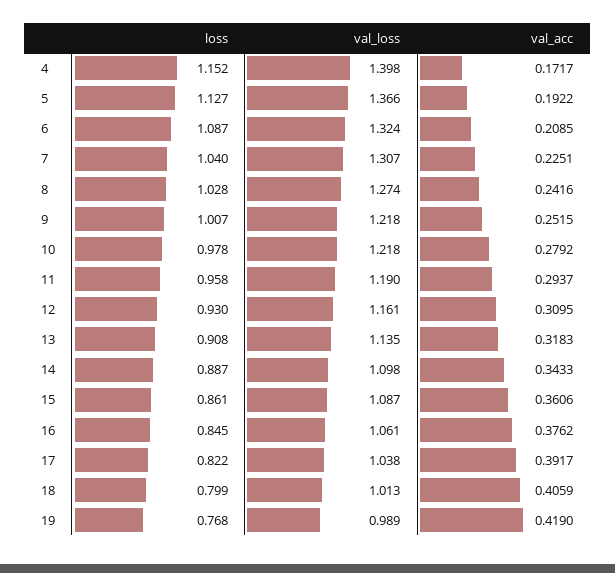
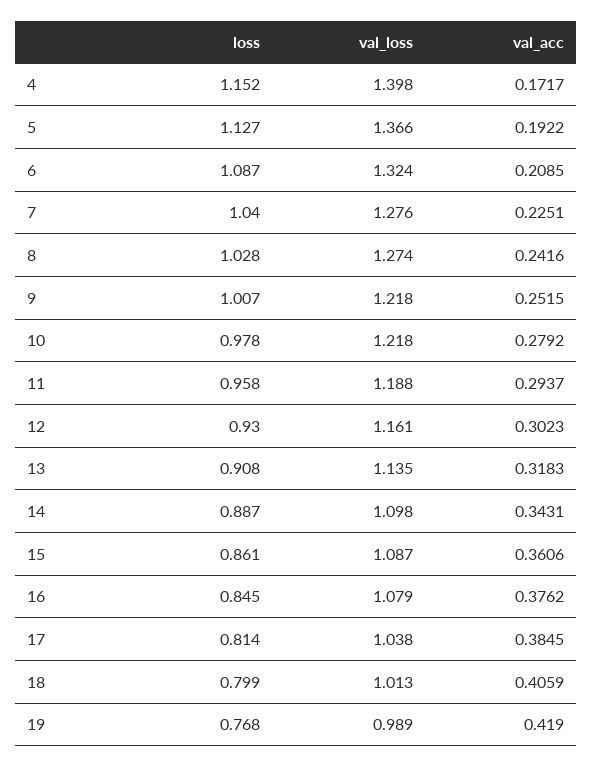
val_loss, 7: 1.307 -> 1.276
val_loss, 11: 1.19 -> 1.188
val_acc, 12: 0.3095 -> 0.3023
val_acc, 14: 0.3433 -> 0.3431
val_loss, 16: 1.061 -> 1.079
loss, 17: 0.822 -> 0.814
val_acc, 17: 0.3917 -> 0.3845

